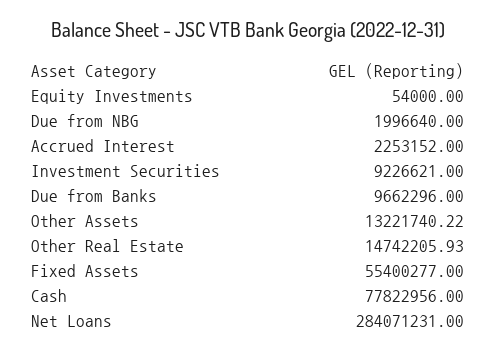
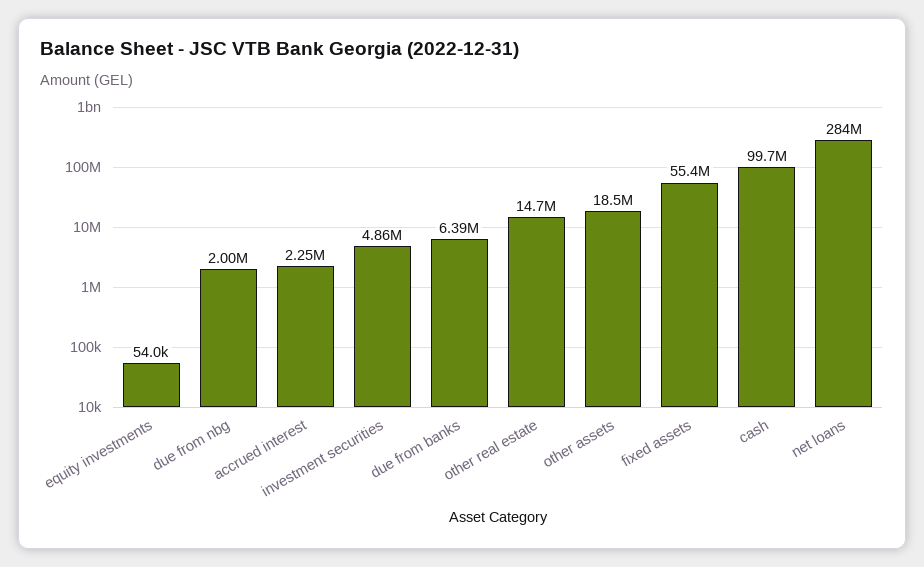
Investment Securities: 9226621 -> 4860000
Due from Banks: 9662296 -> 6390000
Other Assets: 13221740.22 -> 18500000
Cash: 77822956 -> 99700000

